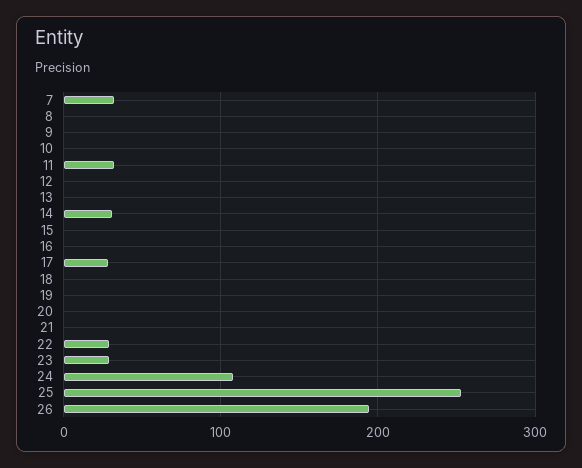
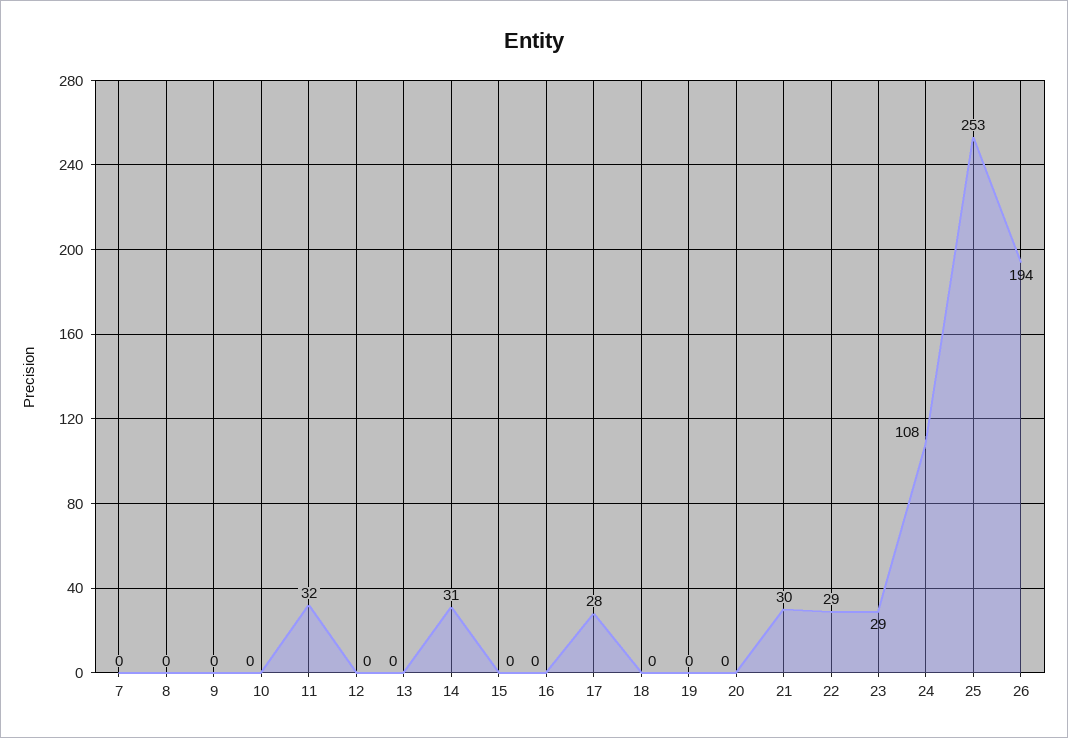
7: 30 -> 0
21: 0 -> 30

